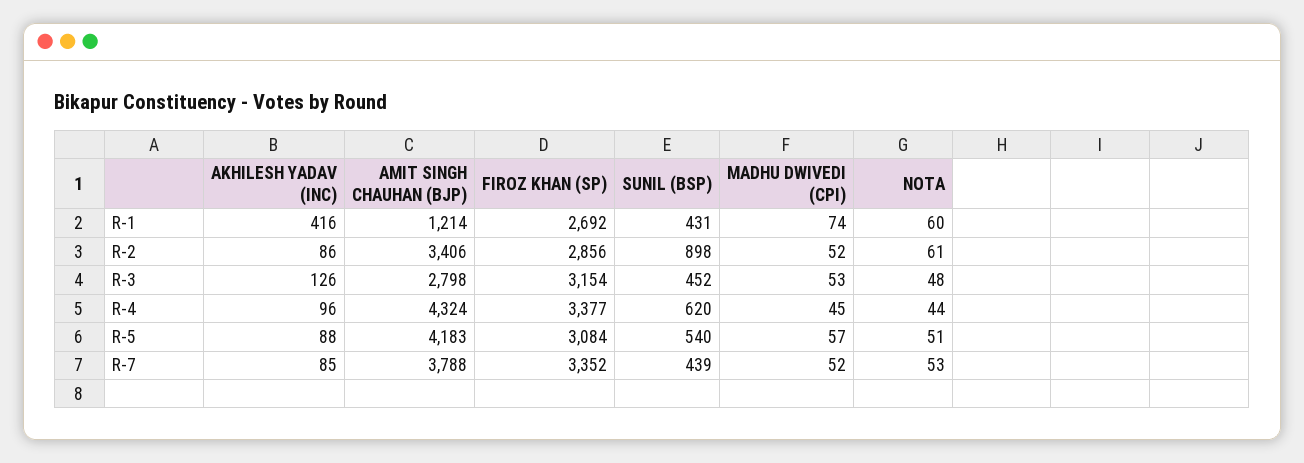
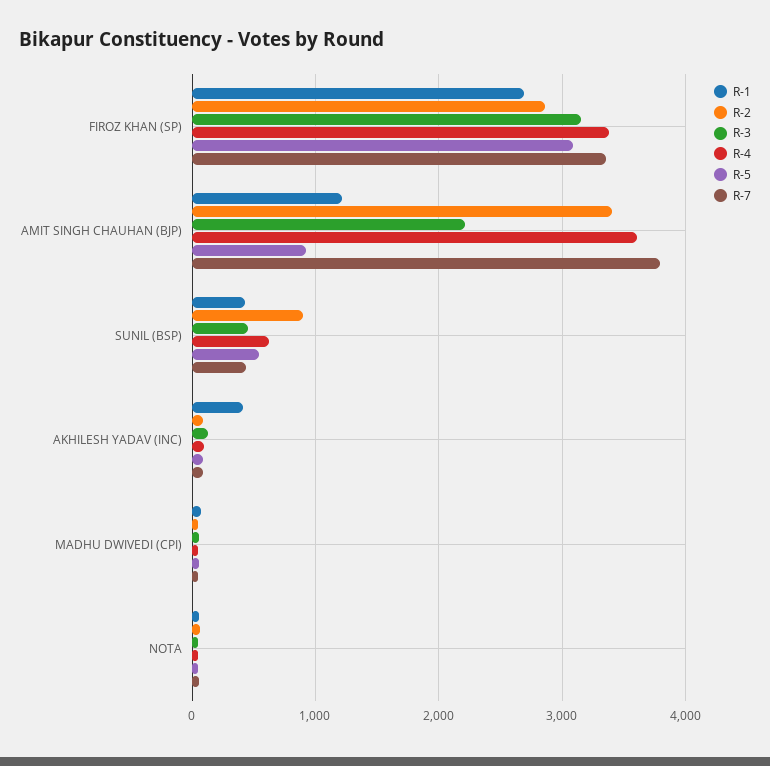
R-3, AMIT SINGH CHAUHAN (BJP): 2798 -> 2200
R-4, AMIT SINGH CHAUHAN (BJP): 4324 -> 3600
R-5, AMIT SINGH CHAUHAN (BJP): 4183 -> 900

